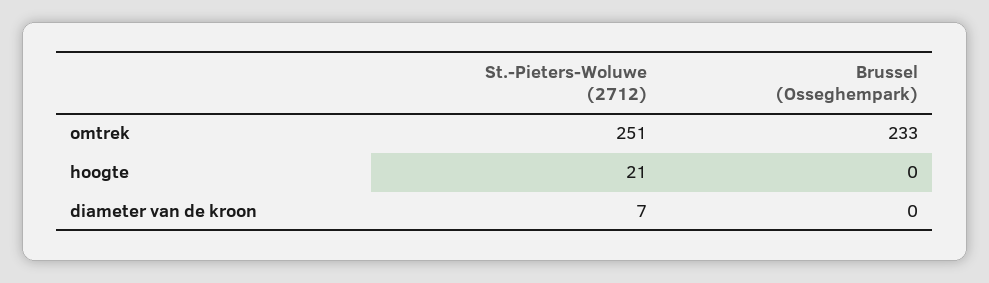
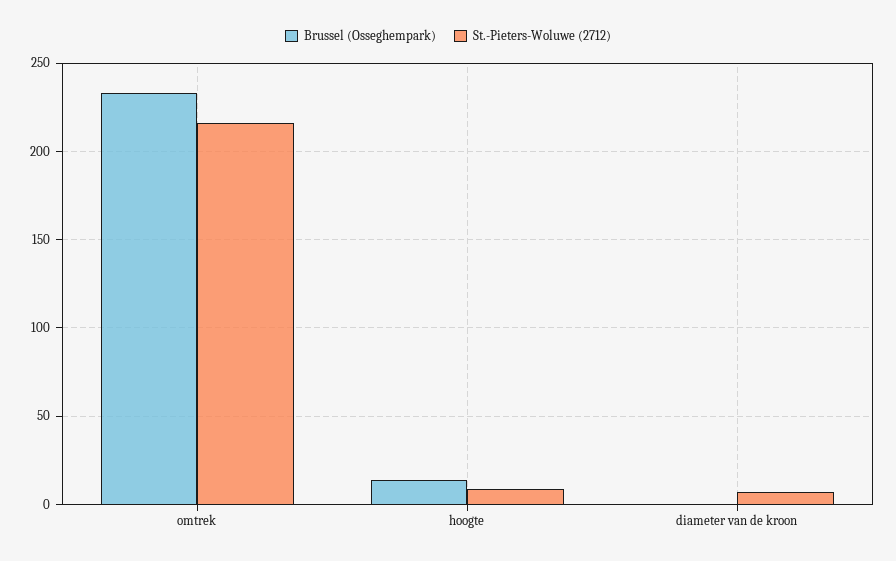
St.-Pieters-Woluwe (2712), omtrek: 251 -> 215
St.-Pieters-Woluwe (2712), hoogte: 21 -> 10
Brussel (Osseghempark), hoogte: 0 -> 15

